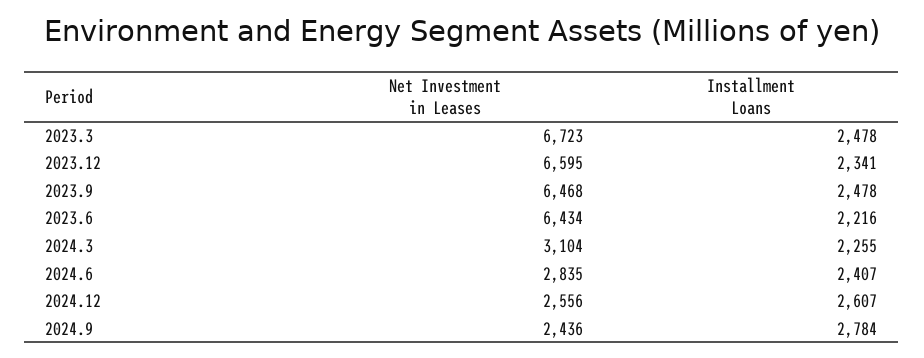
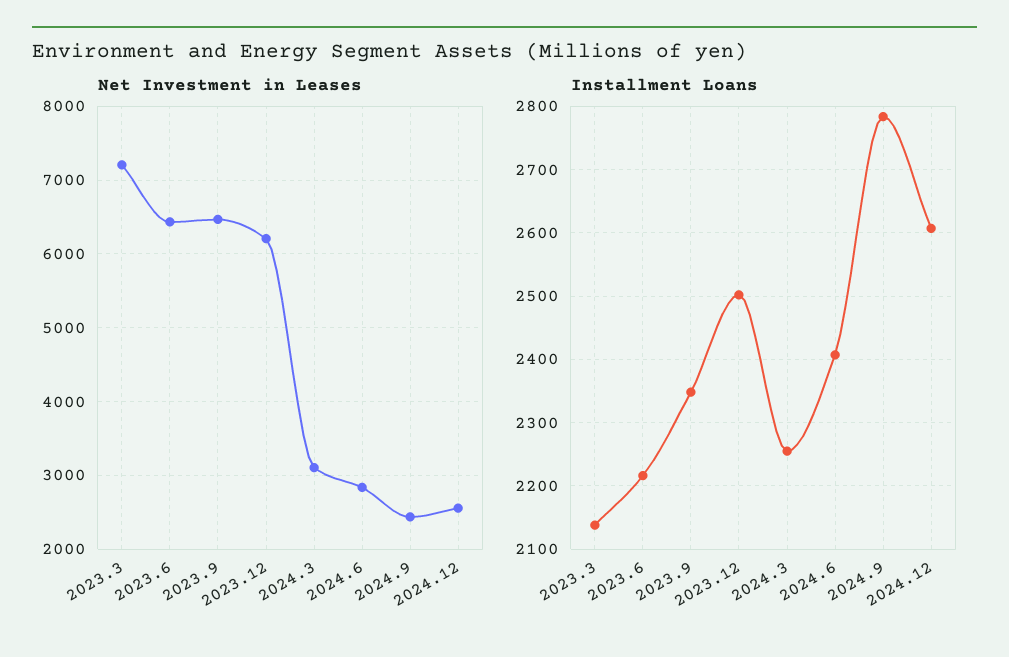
Net Investment in Leases, 2023.3: 6723 -> 7200
Installment Loans, 2023.3: 2478 -> 2140
Net Investment in Leases, 2023.12: 6595 -> 6200
Installment Loans, 2023.12: 2341 -> 2500
Installment Loans, 2023.9: 2478 -> 2350

